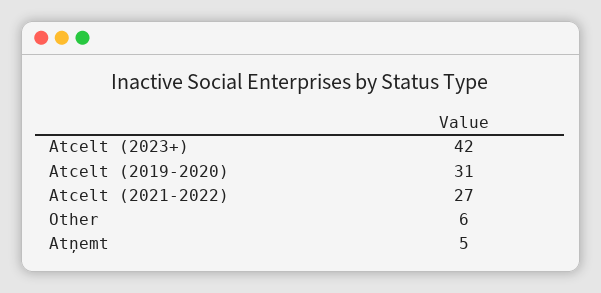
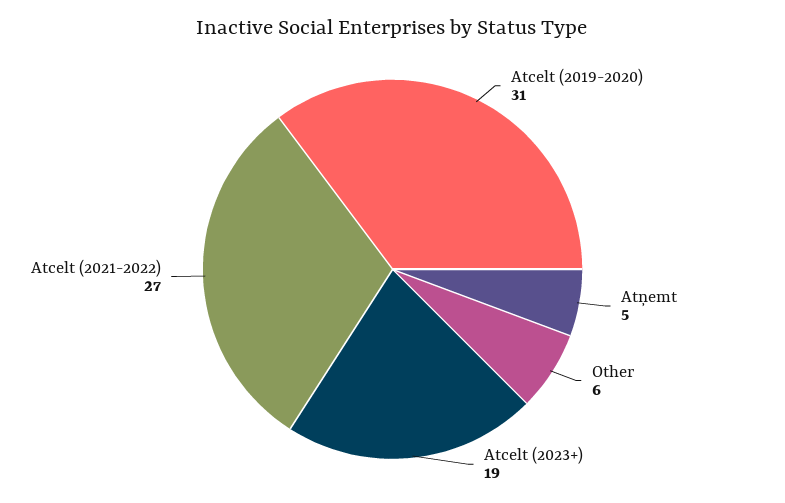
Atcelt (2023+): 42 -> 19

